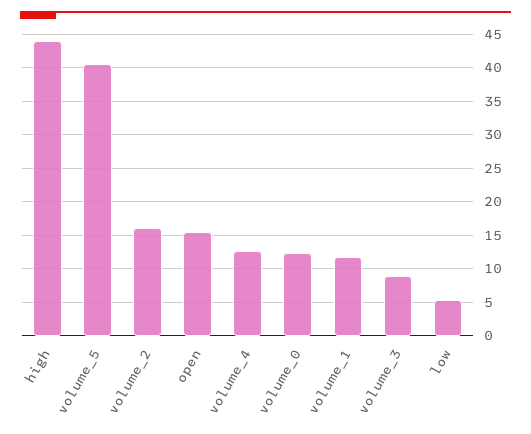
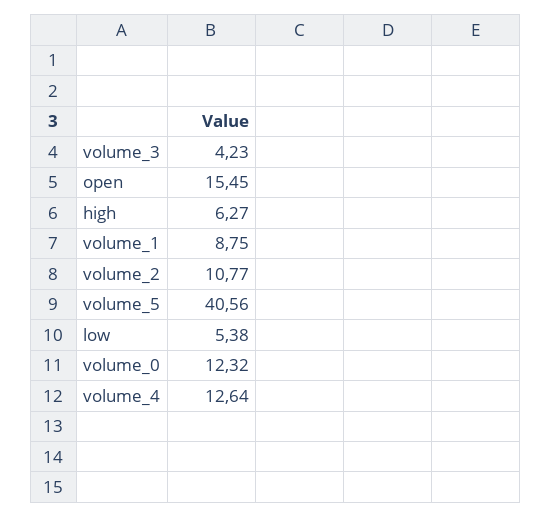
high: 44 -> 6.27
volume_2: 16 -> 10.77
volume_1: 12 -> 8.75
volume_3: 9 -> 4.23

